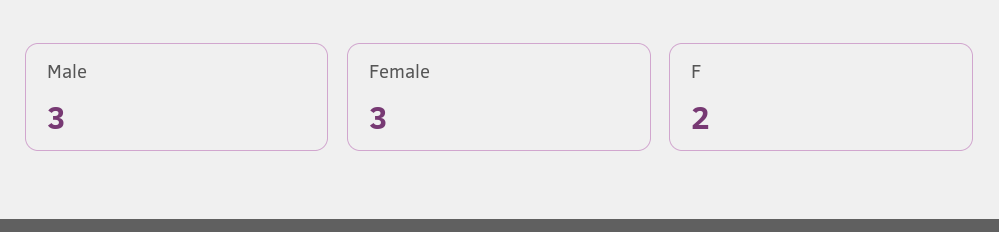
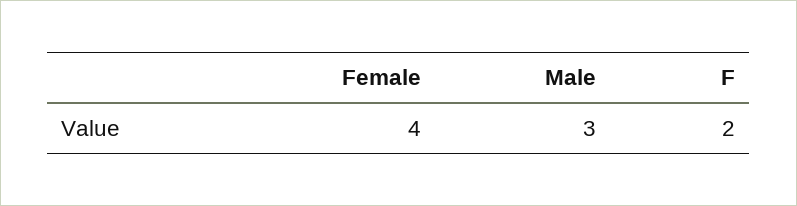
Female: 3 -> 4

